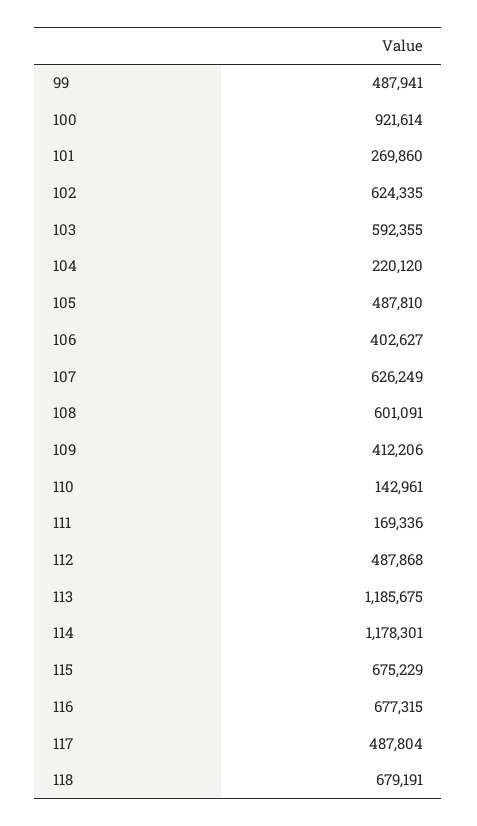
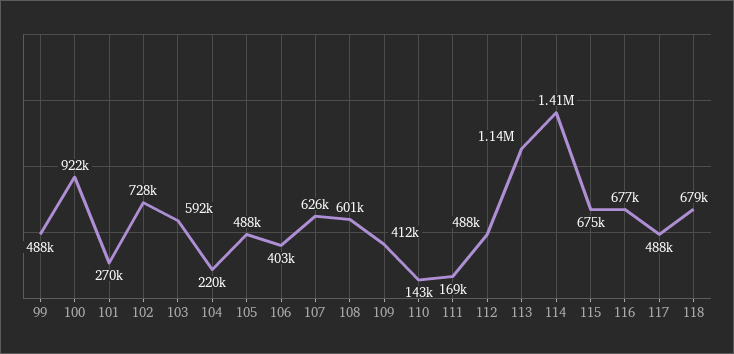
102: 624335 -> 728000
113: 1185675 -> 1140000
114: 1178301 -> 1410000

